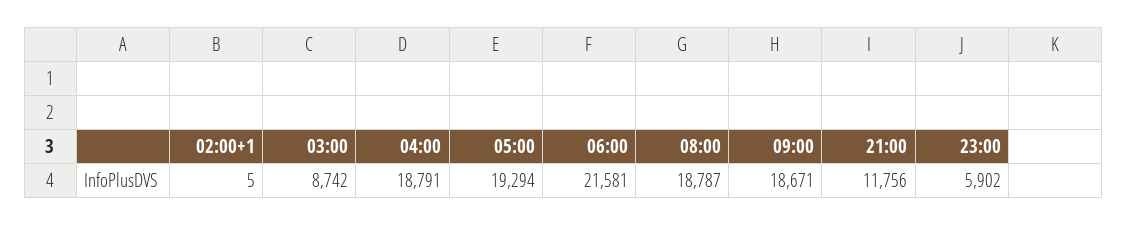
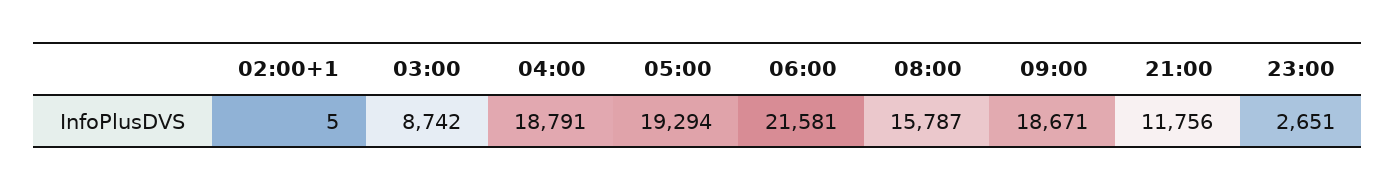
08:00: 18787 -> 15787
23:00: 5902 -> 2651

